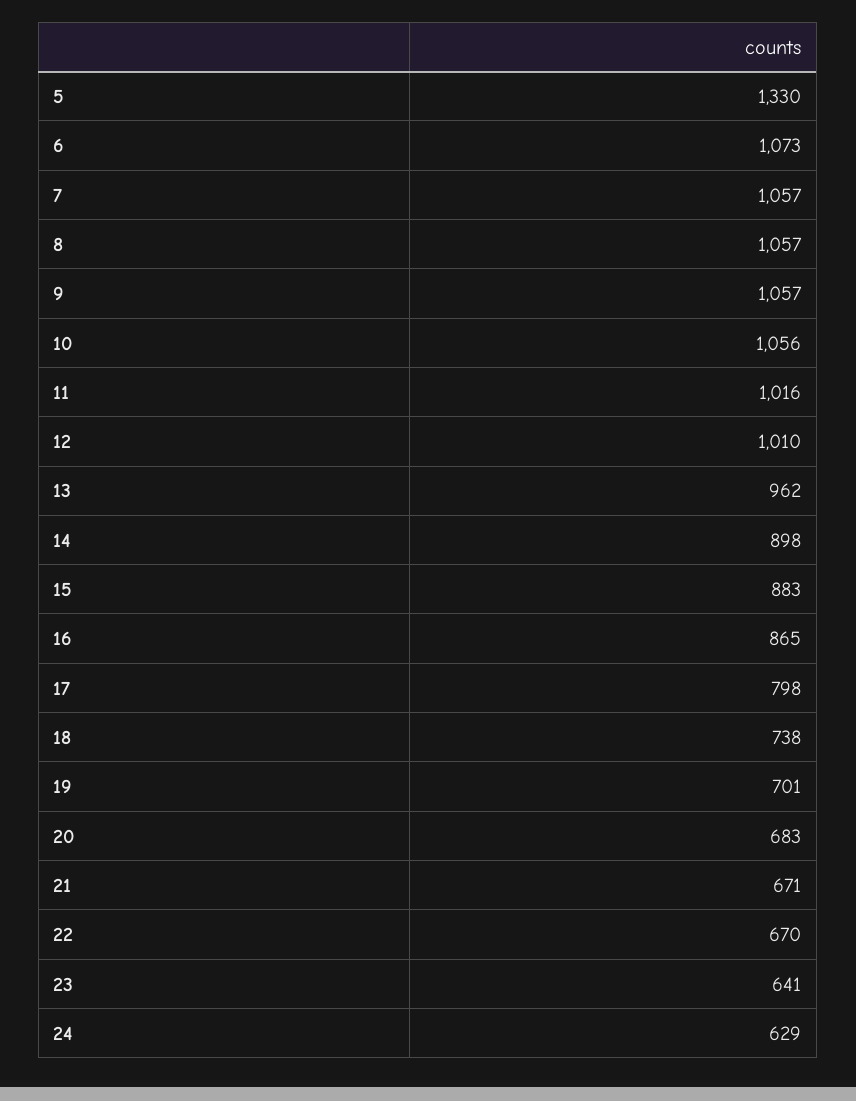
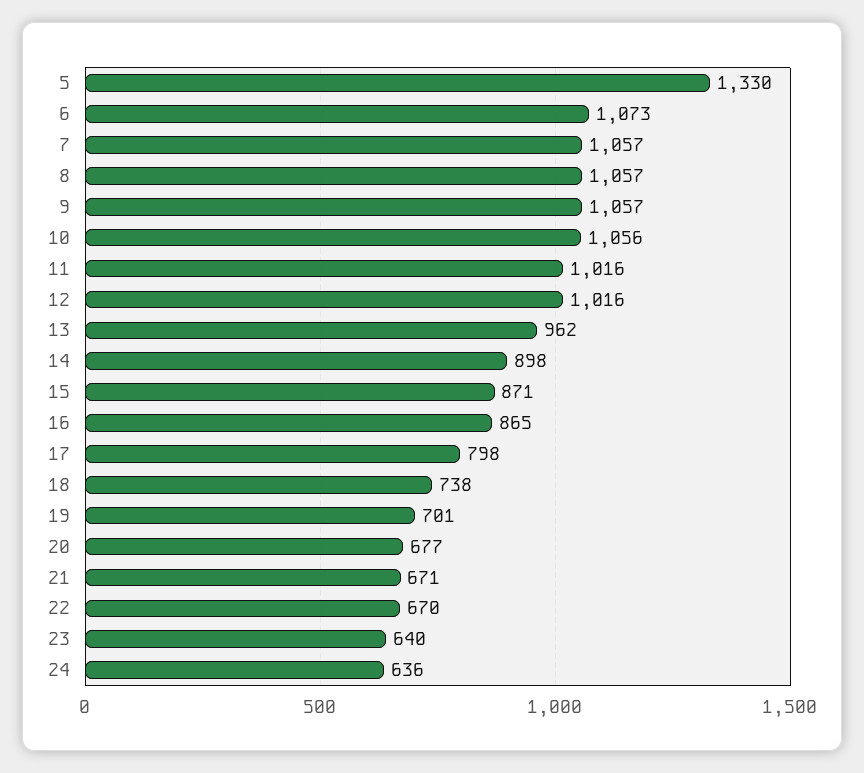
12: 1010 -> 1016
15: 883 -> 871
20: 683 -> 677
23: 641 -> 640
24: 629 -> 636

